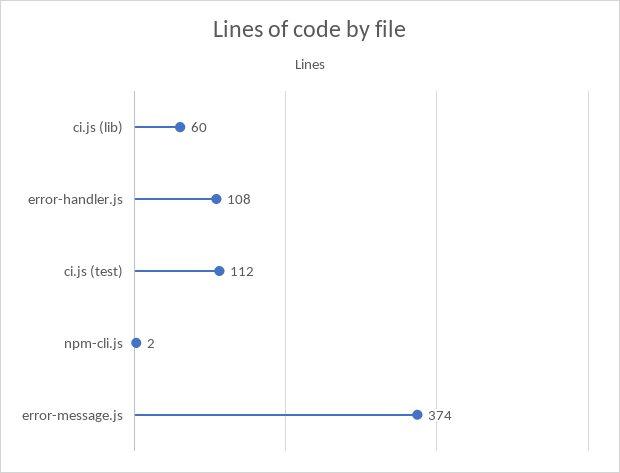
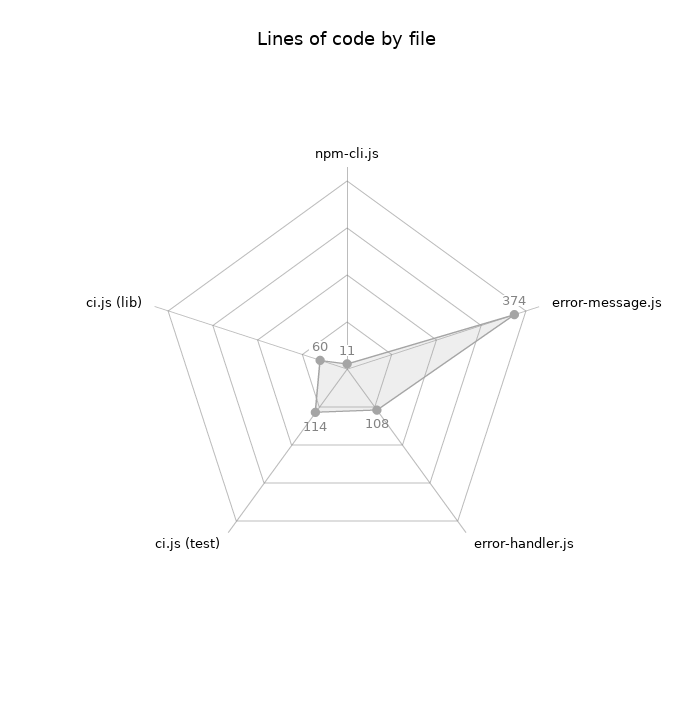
ci.js (test): 112 -> 114
npm-cli.js: 2 -> 11

